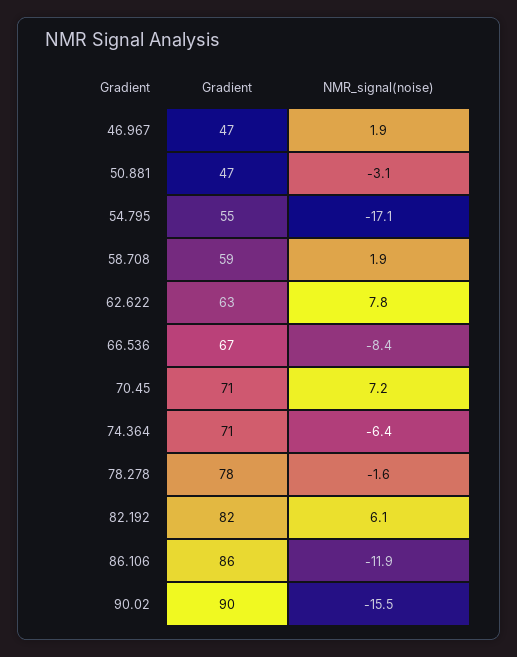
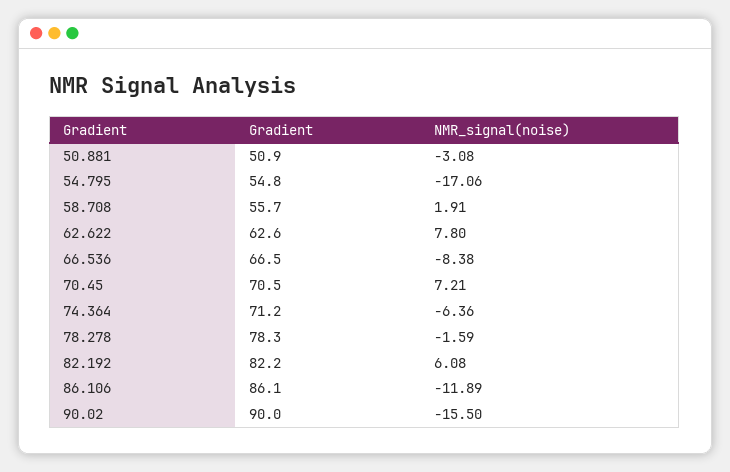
Gradient, 46.967: 47 -> none
NMR_signal(noise), 46.967: 1.9 -> none
Gradient, 50.881: 47 -> 50.9
Gradient, 58.708: 59 -> 55.7

